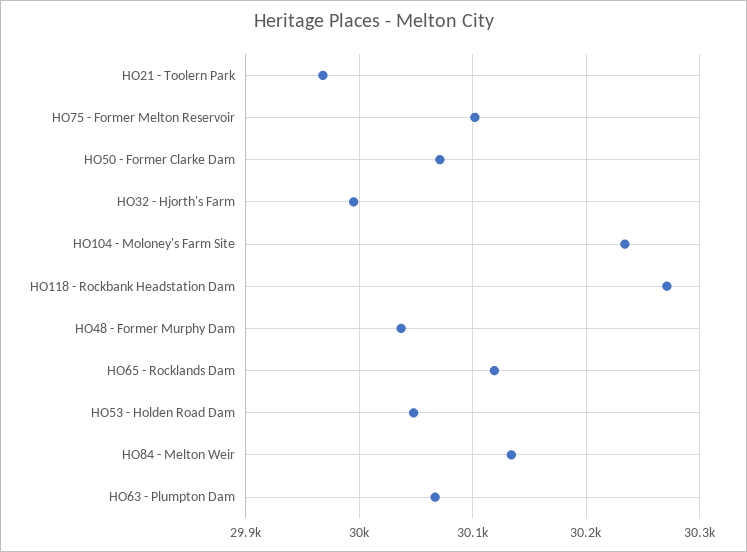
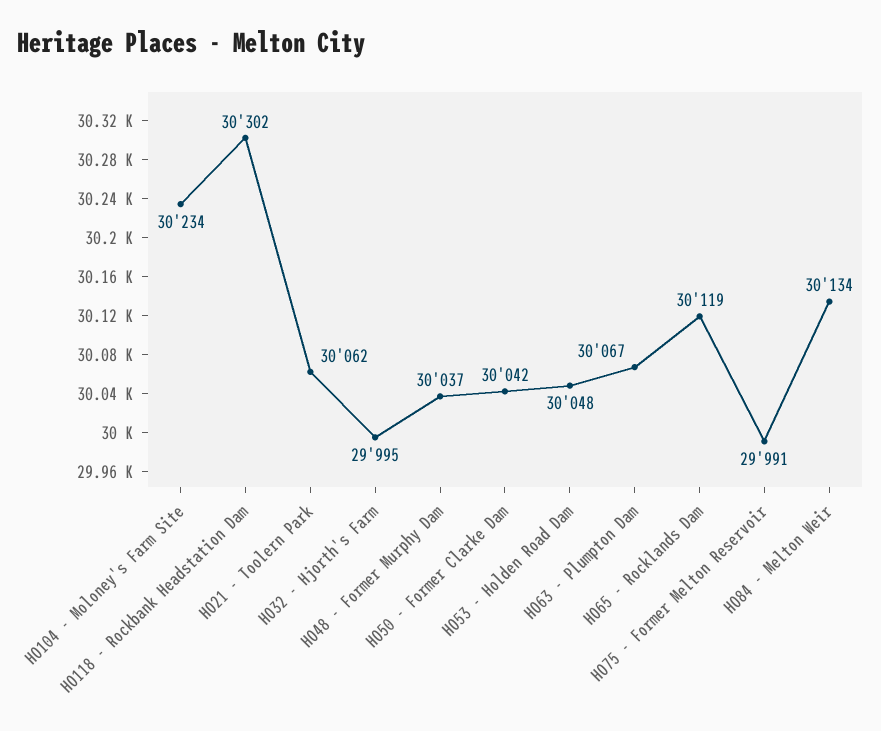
HO21 - Toolern Park: 29970 -> 30062
HO75 - Former Melton Reservoir: 30100 -> 29991
HO50 - Former Clarke Dam: 30070 -> 30042
HO118 - Rockbank Headstation Dam: 30270 -> 30302

